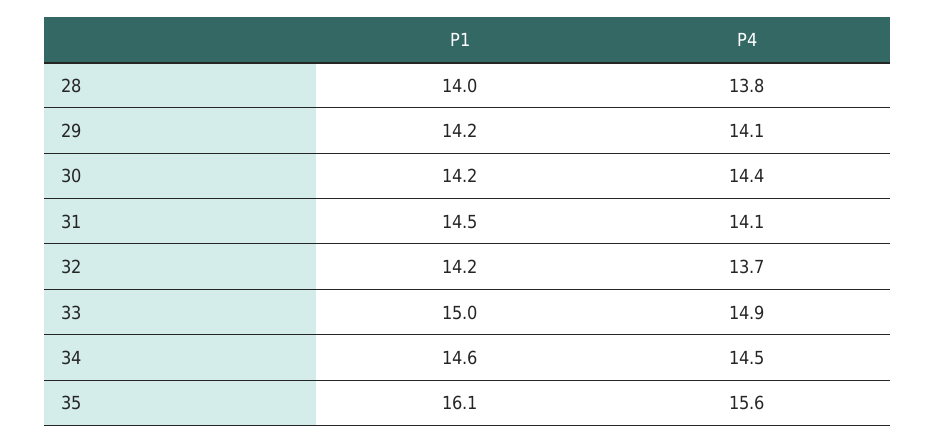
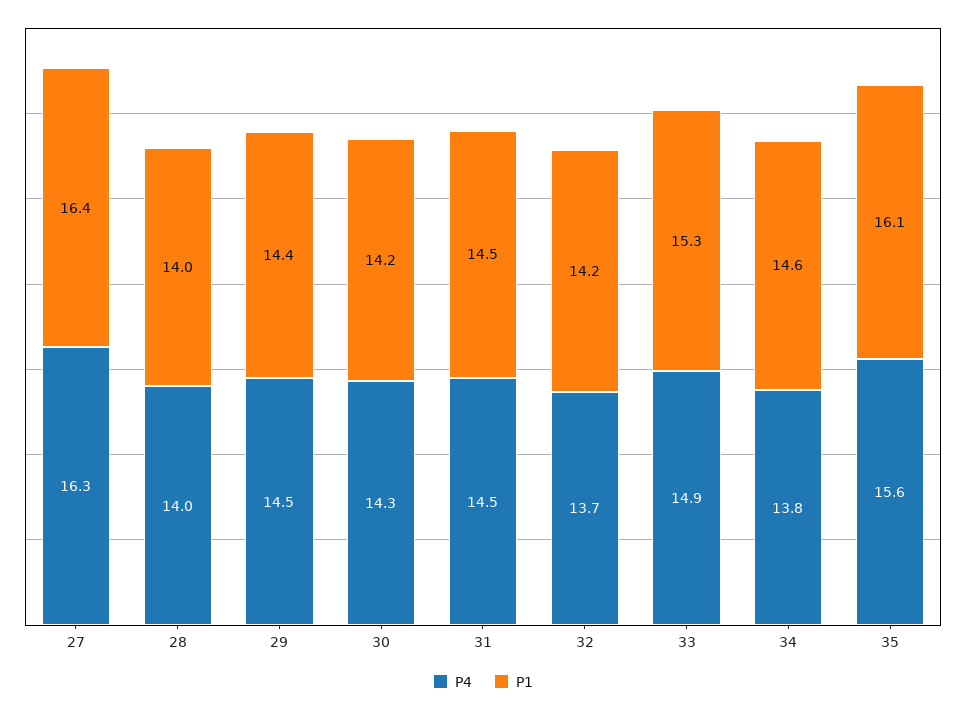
P4, 28: 13.8 -> 14
P1, 29: 14.2 -> 14.4
P4, 29: 14.1 -> 14.5
P4, 30: 14.4 -> 14.3
P4, 31: 14.1 -> 14.5
P1, 33: 15 -> 15.3
P4, 34: 14.5 -> 13.8
P4, 27: none -> 16.3
P1, 27: none -> 16.4

